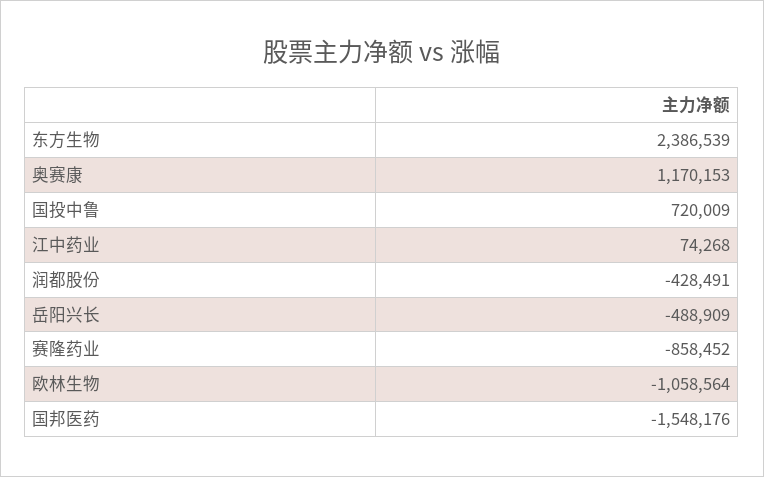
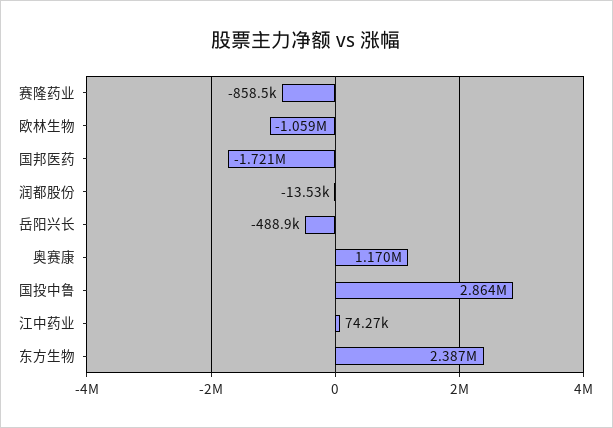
国投中鲁: 720009 -> 2864000
润都股份: -428491 -> -13530
国邦医药: -1548176 -> -1721000

